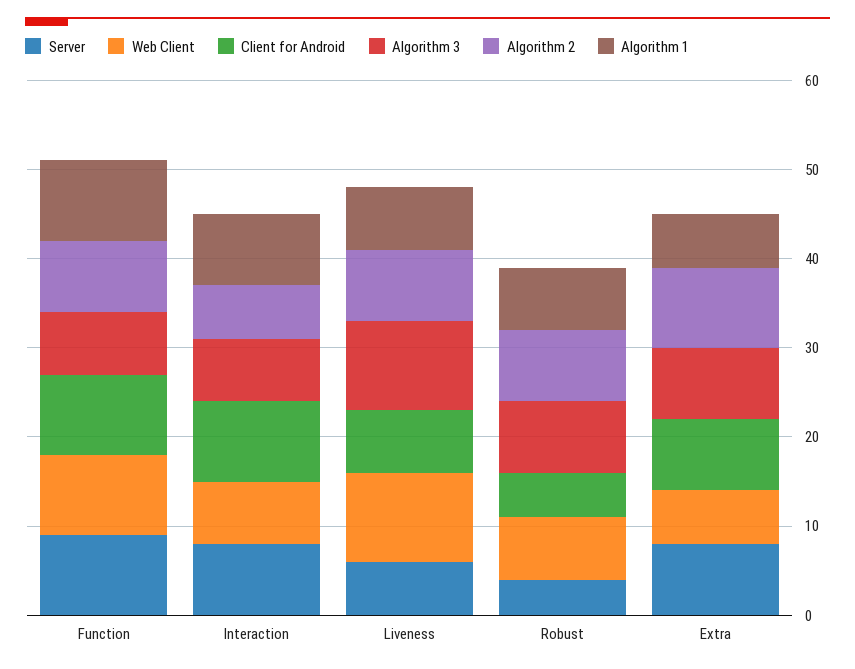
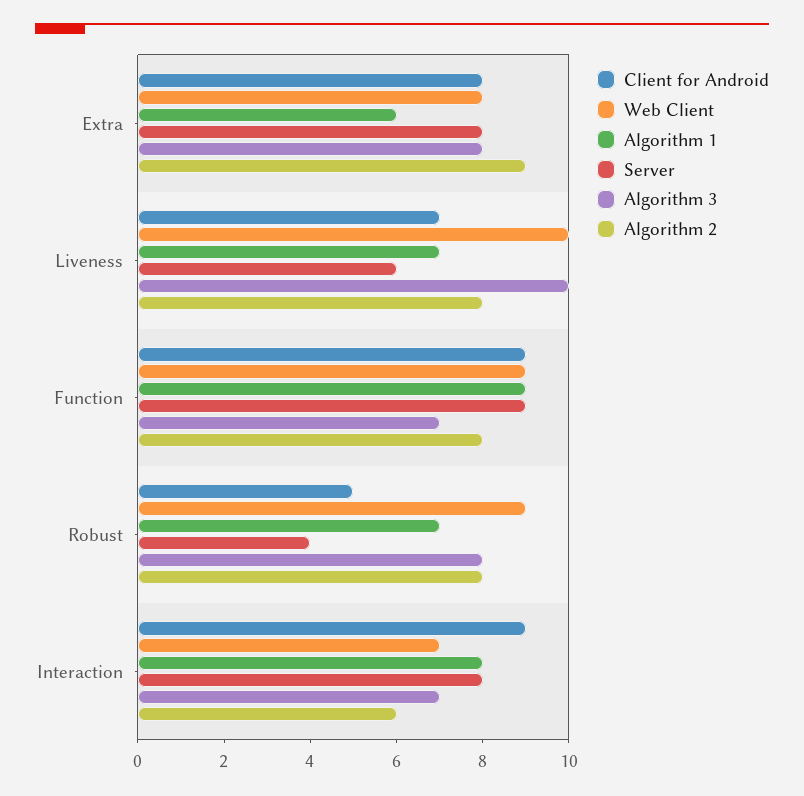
Web Client, Robust: 7 -> 9
Web Client, Extra: 6 -> 8

